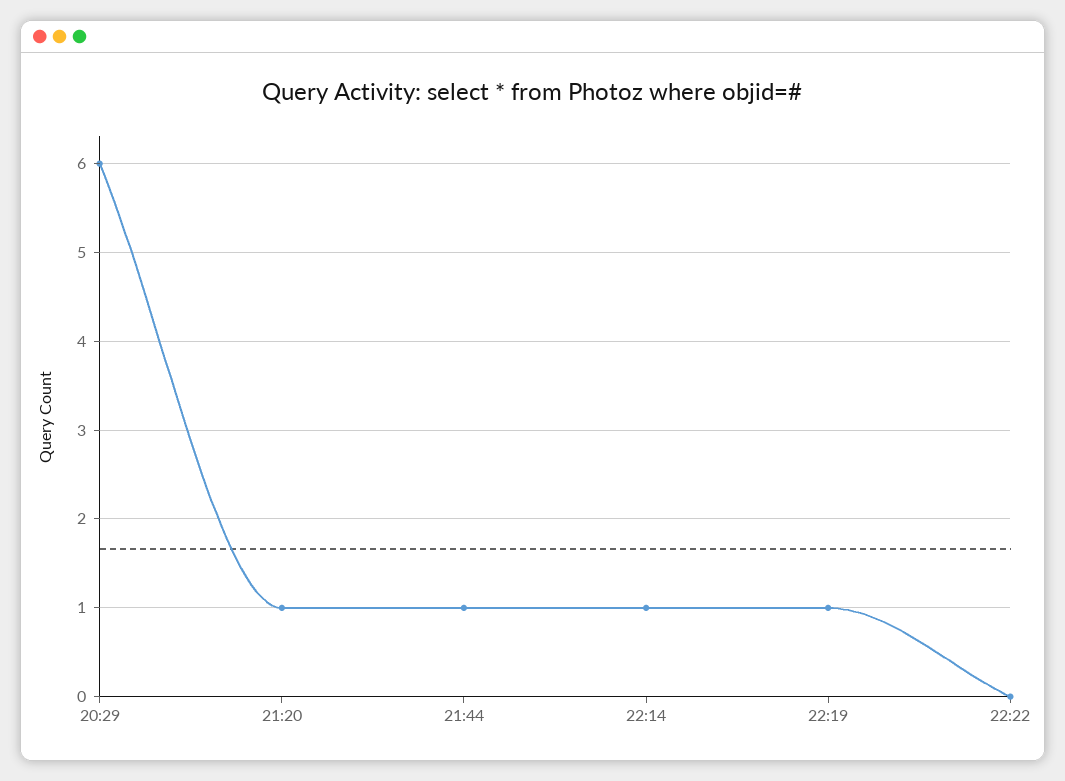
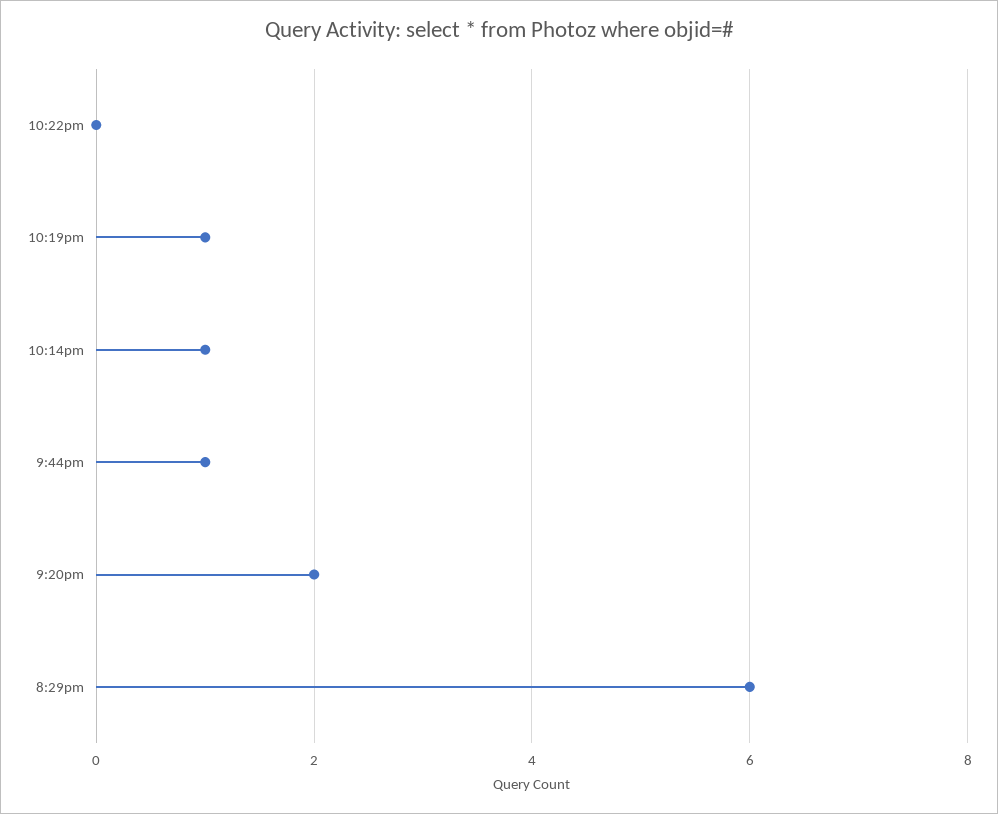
21:20: 1 -> 2

